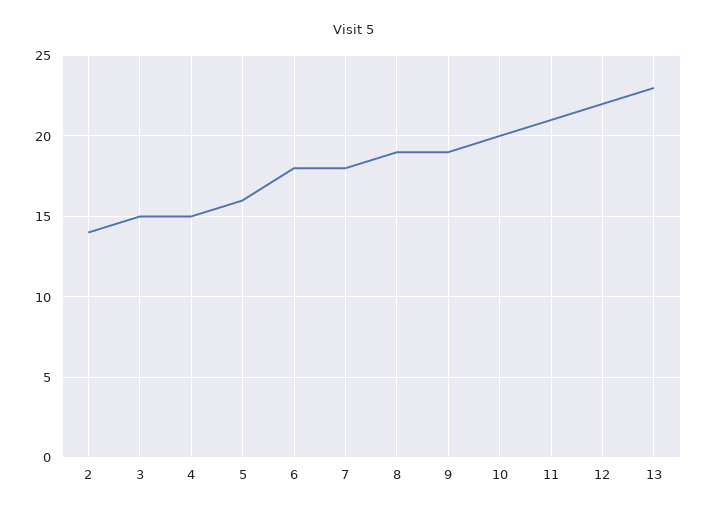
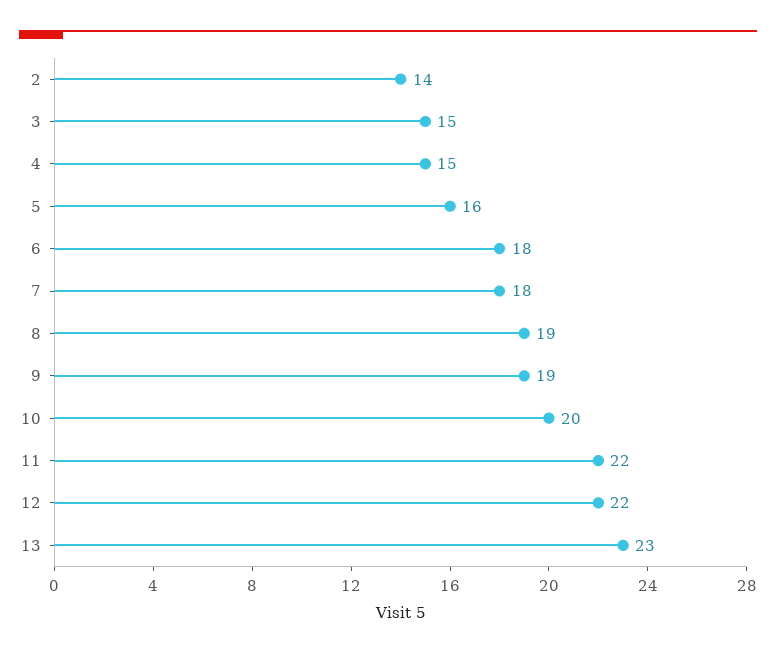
11: 21 -> 22

